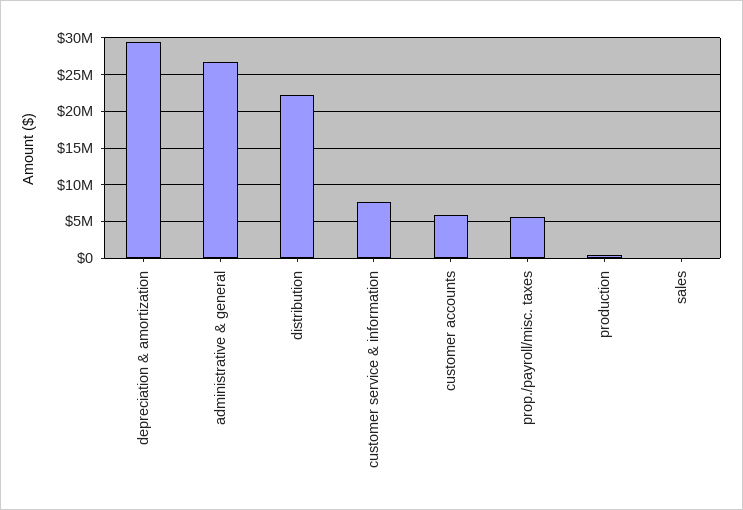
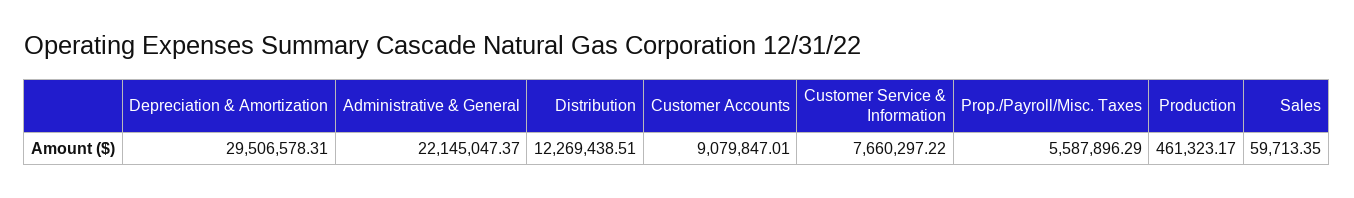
administrative & general: 27000000 -> 22145047.37
distribution: 22000000 -> 12269438.51
customer accounts: 6000000 -> 9079847.01

